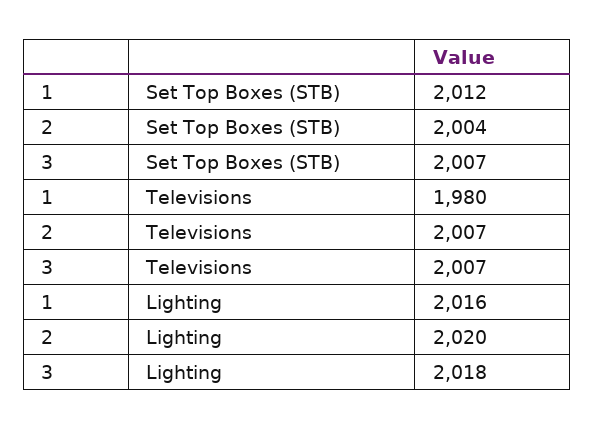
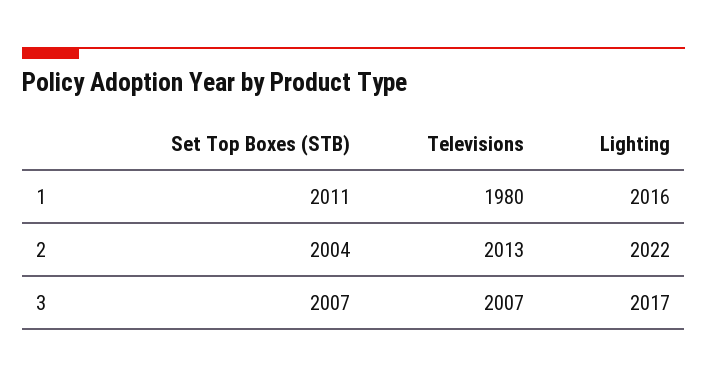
1, Set Top Boxes (STB): 2012 -> 2011
2, Televisions: 2007 -> 2013
2, Lighting: 2020 -> 2022
3, Lighting: 2018 -> 2017

